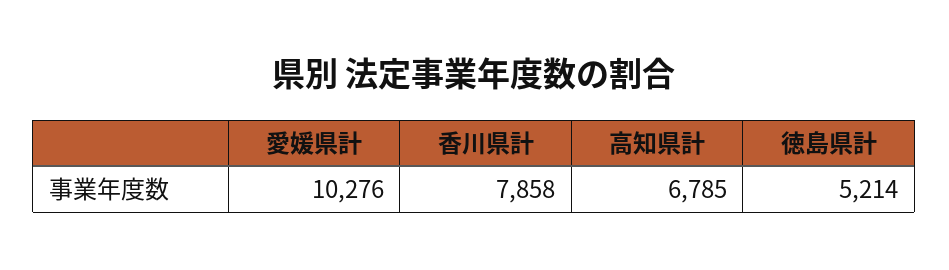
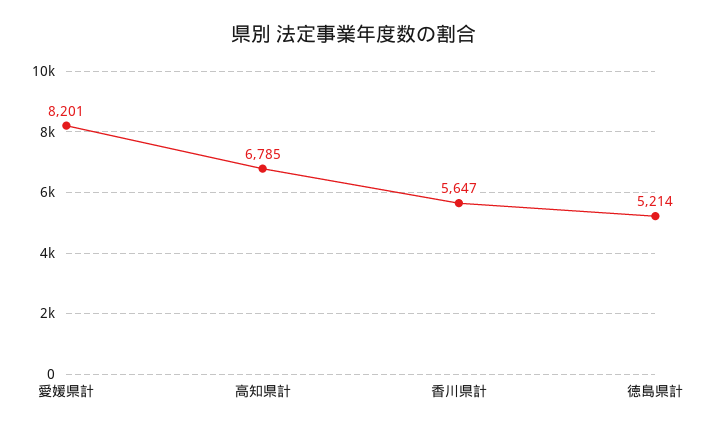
愛媛県計: 10276 -> 8201
香川県計: 7858 -> 5647

